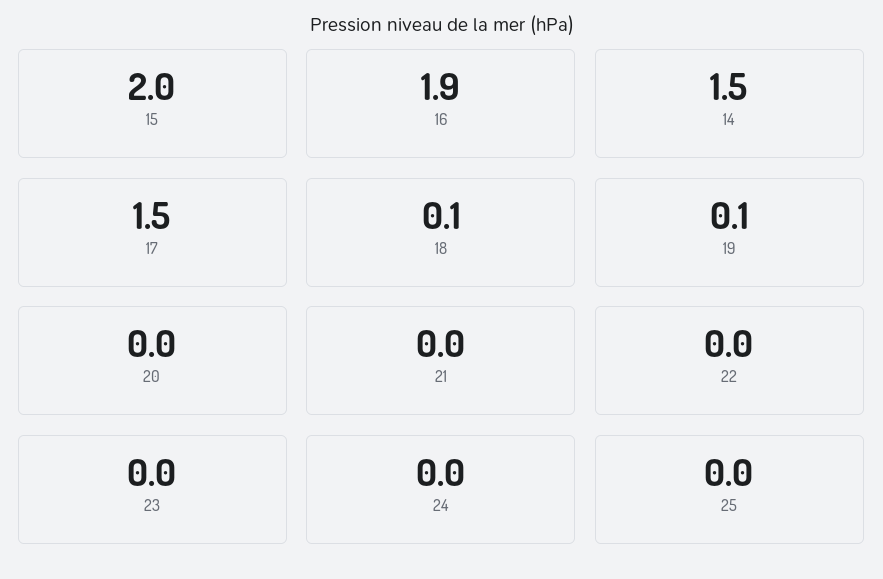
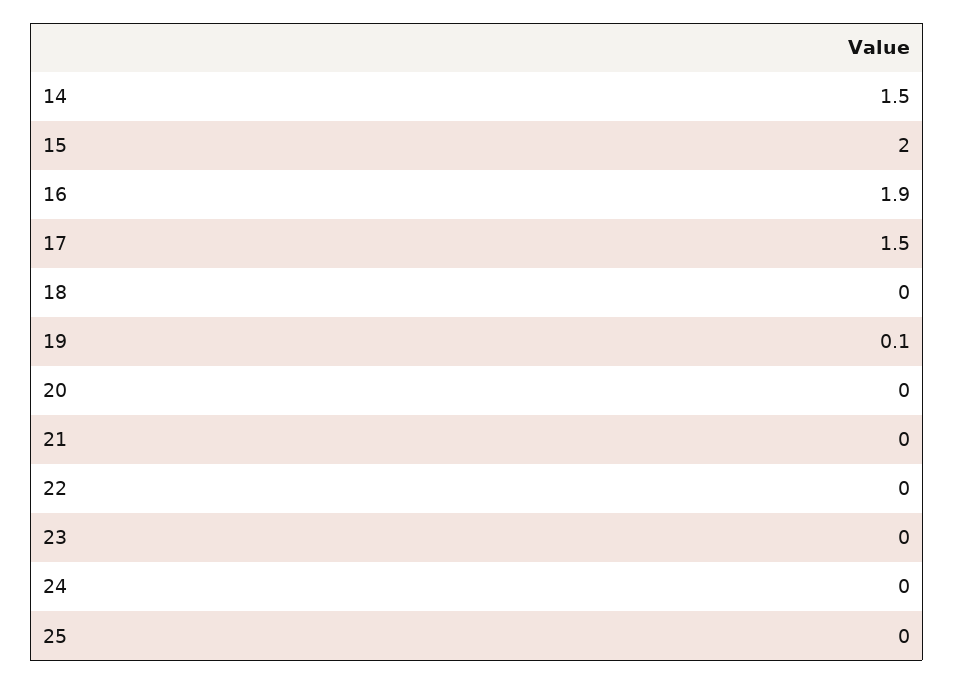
18: 0.1 -> 0

